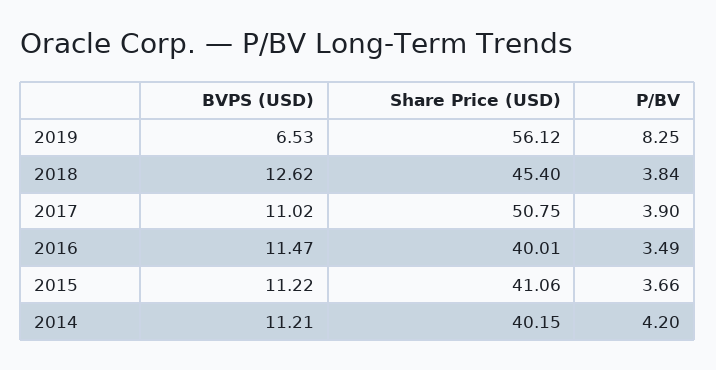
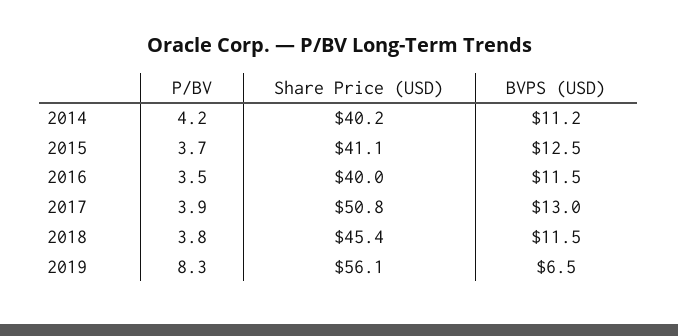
BVPS (USD), 2018: 12.62 -> 11.5
BVPS (USD), 2017: 11.02 -> 13
BVPS (USD), 2015: 11.22 -> 12.5

